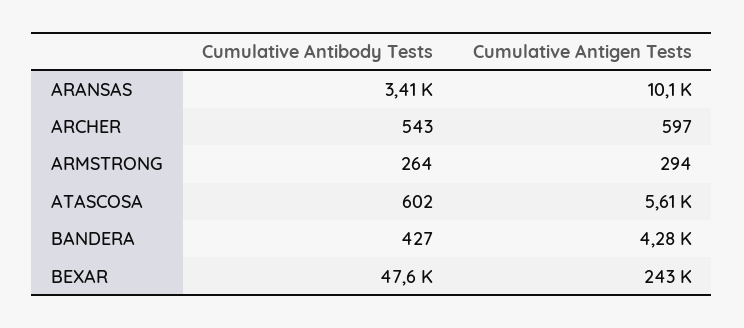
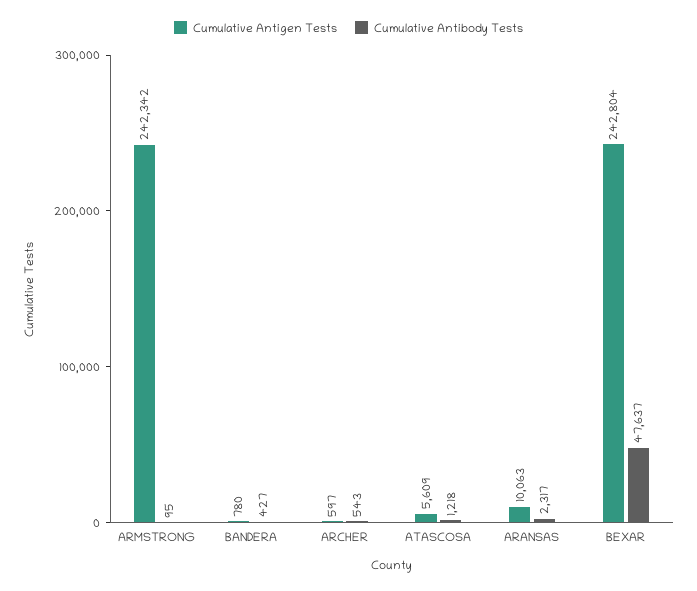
Cumulative Antibody Tests, ARANSAS: 3410 -> 2317
Cumulative Antibody Tests, ARMSTRONG: 264 -> 95
Cumulative Antigen Tests, ARMSTRONG: 294 -> 242342
Cumulative Antibody Tests, ATASCOSA: 602 -> 1218
Cumulative Antigen Tests, BANDERA: 4280 -> 780

